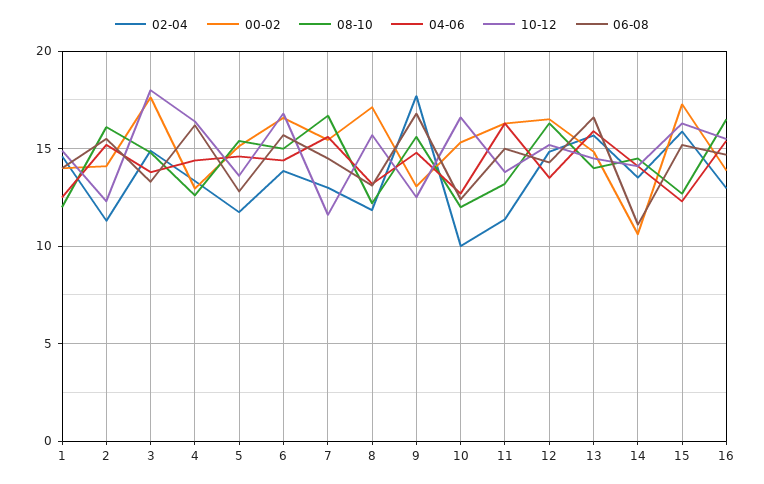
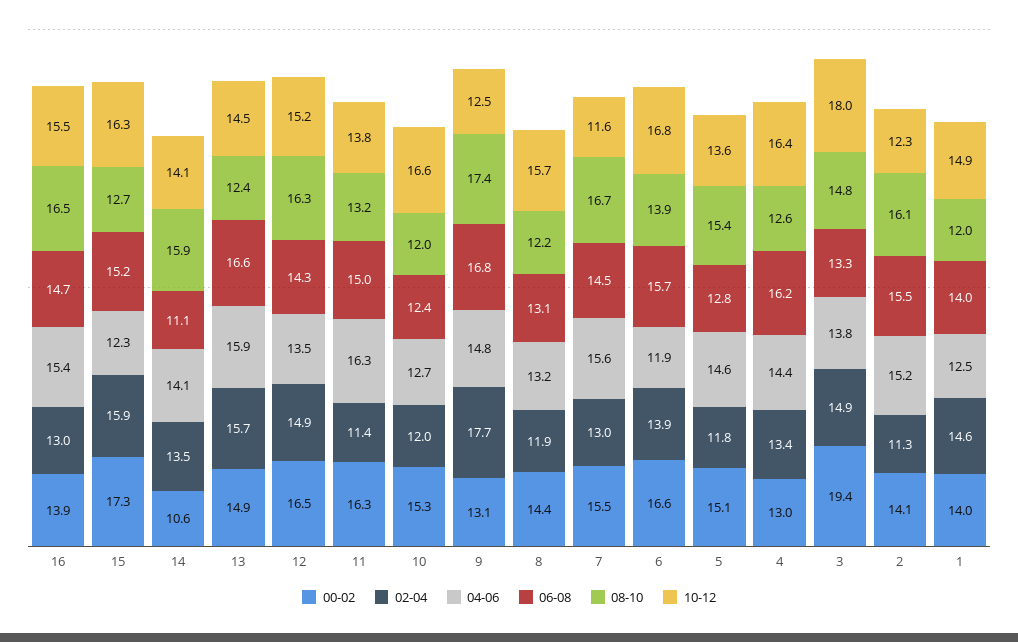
00-02, 3: 17.5 -> 19.4
08-10, 6: 15 -> 13.9
04-06, 6: 14.5 -> 11.9
00-02, 8: 17 -> 14.4
08-10, 9: 15.5 -> 17.4
02-04, 10: 10 -> 12
08-10, 13: 14 -> 12.4
08-10, 14: 14.5 -> 15.9

